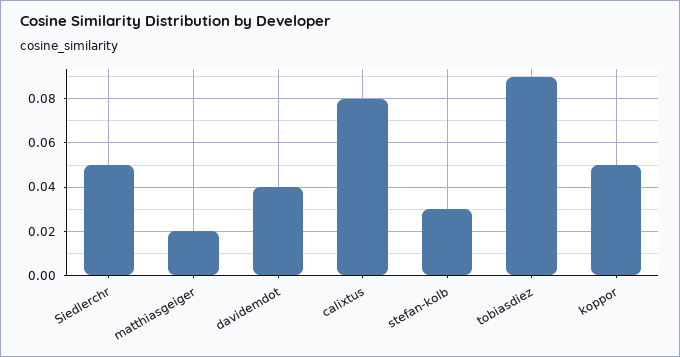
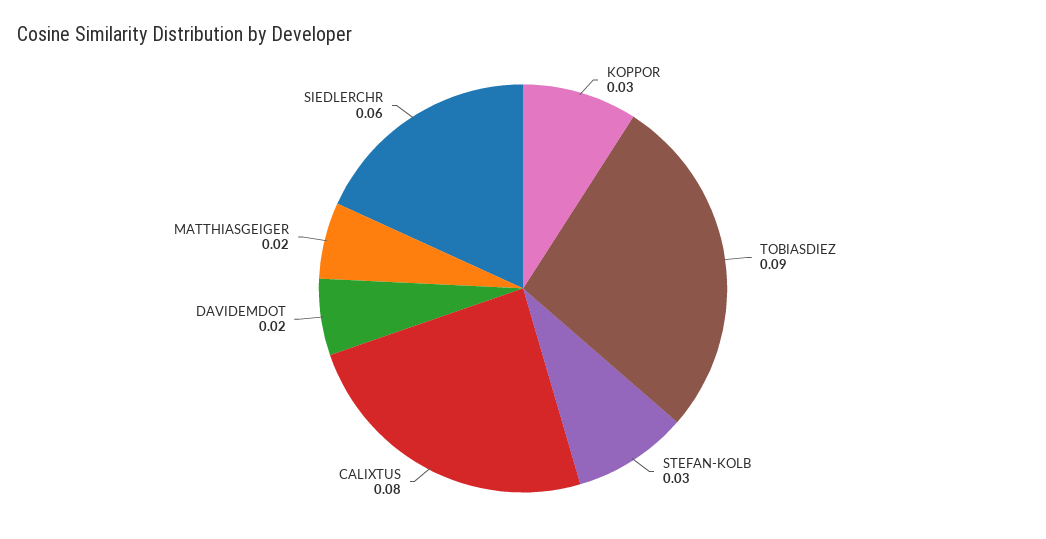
Siedlerchr: 0.05 -> 0.06
davidemdot: 0.04 -> 0.02
koppor: 0.05 -> 0.03

